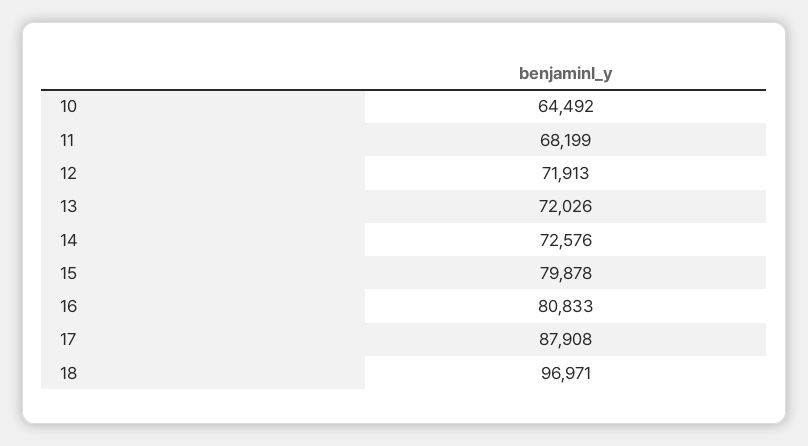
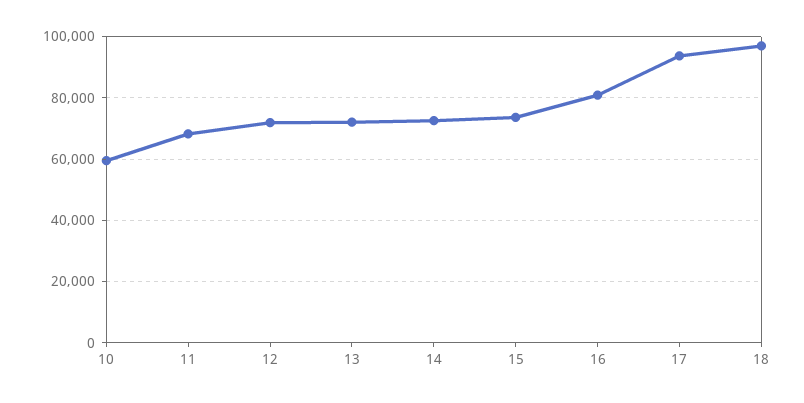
10: 64492 -> 60000
15: 79878 -> 74000
17: 87908 -> 94000

